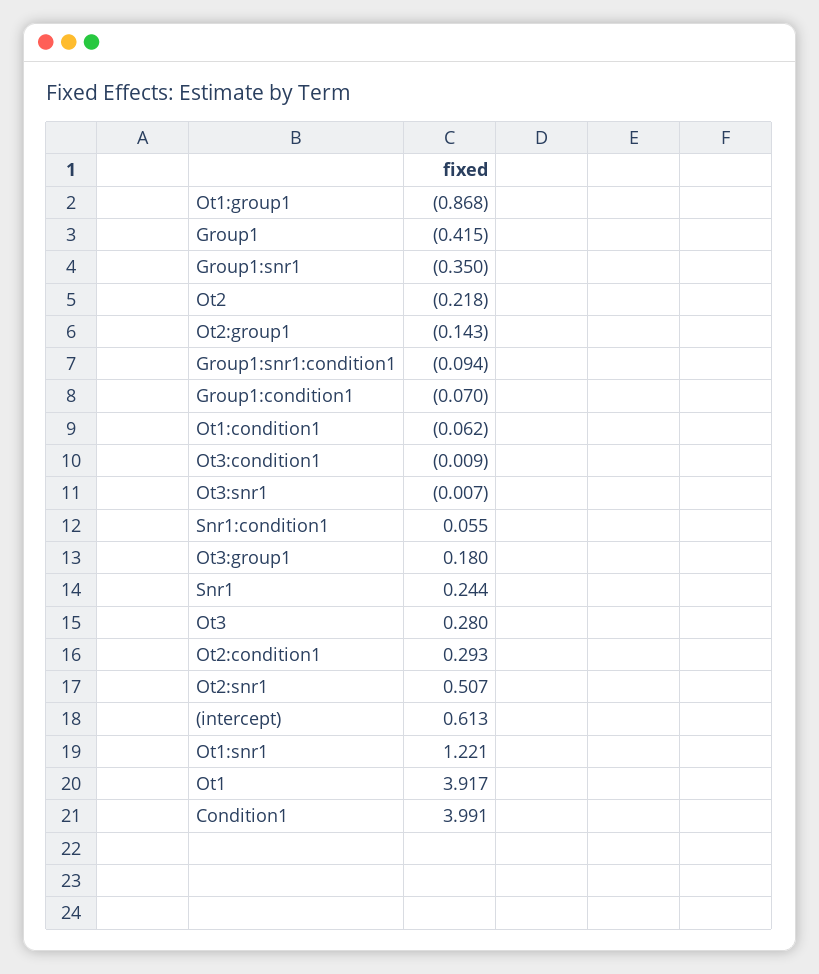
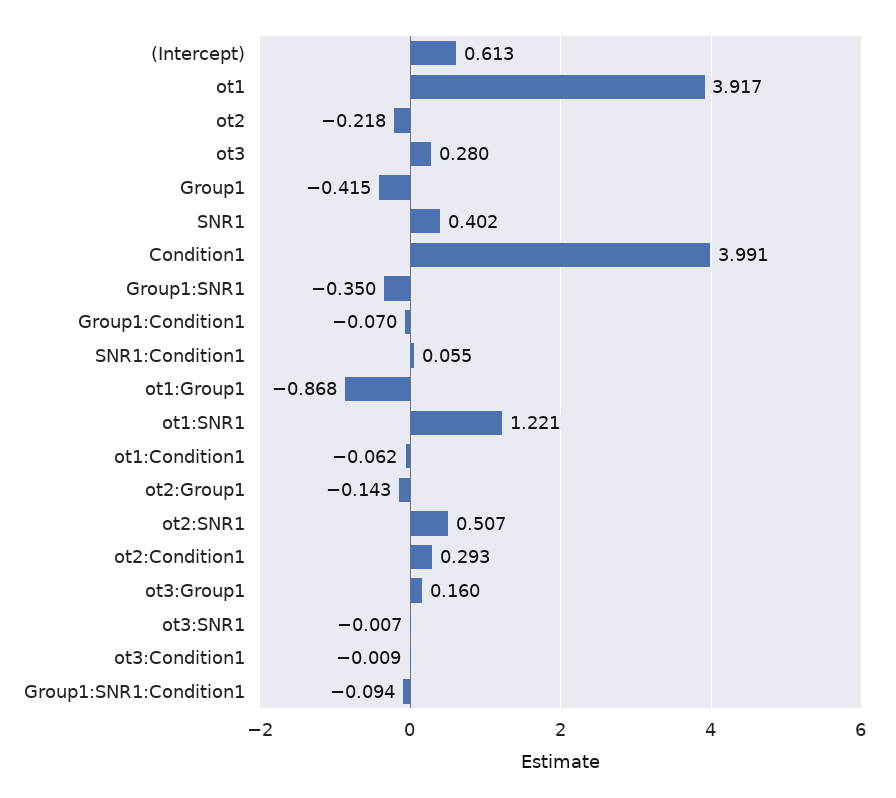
Ot3:group1: 0.18 -> 0.16
Snr1: 0.244 -> 0.402

